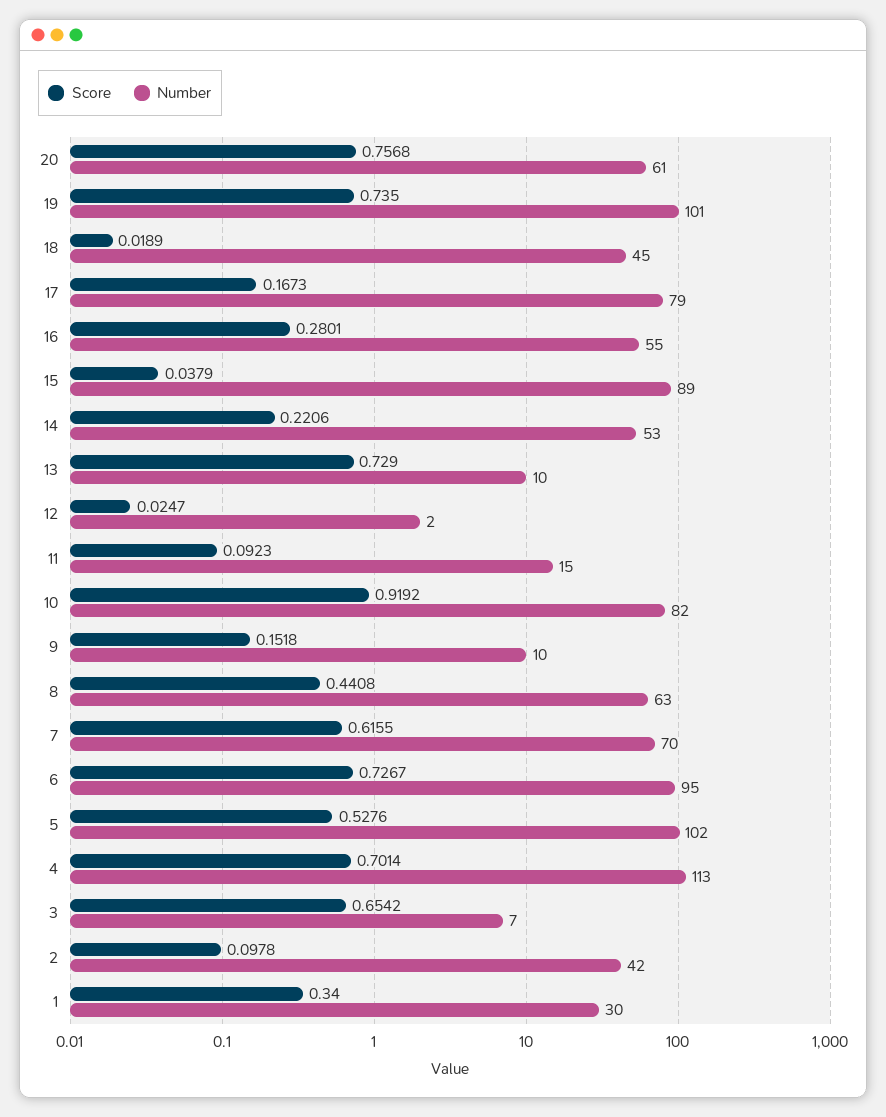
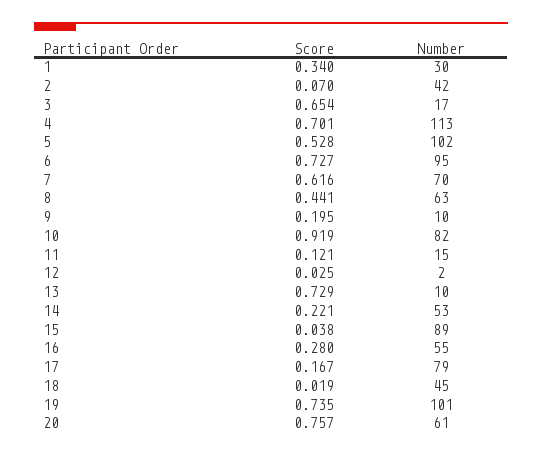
Score, 11: 0.0923 -> 0.121
Score, 9: 0.1518 -> 0.195
Number, 3: 7 -> 17
Score, 2: 0.0978 -> 0.07

